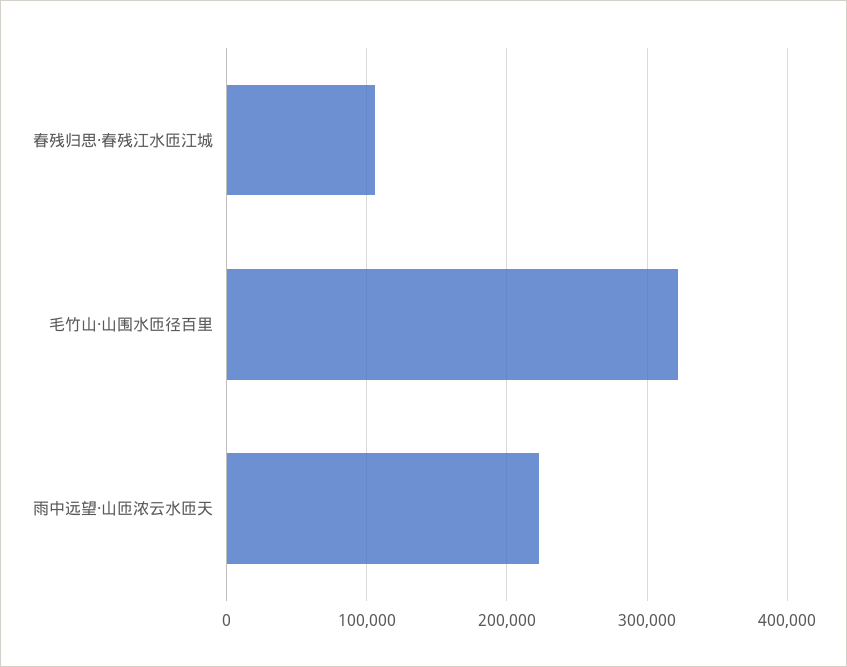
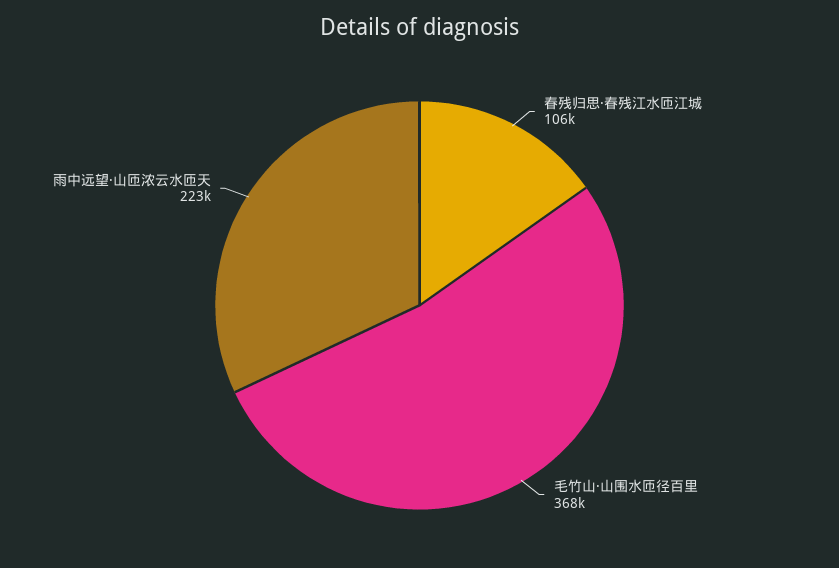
毛竹山·山围水匝径百里: 320000 -> 368000

